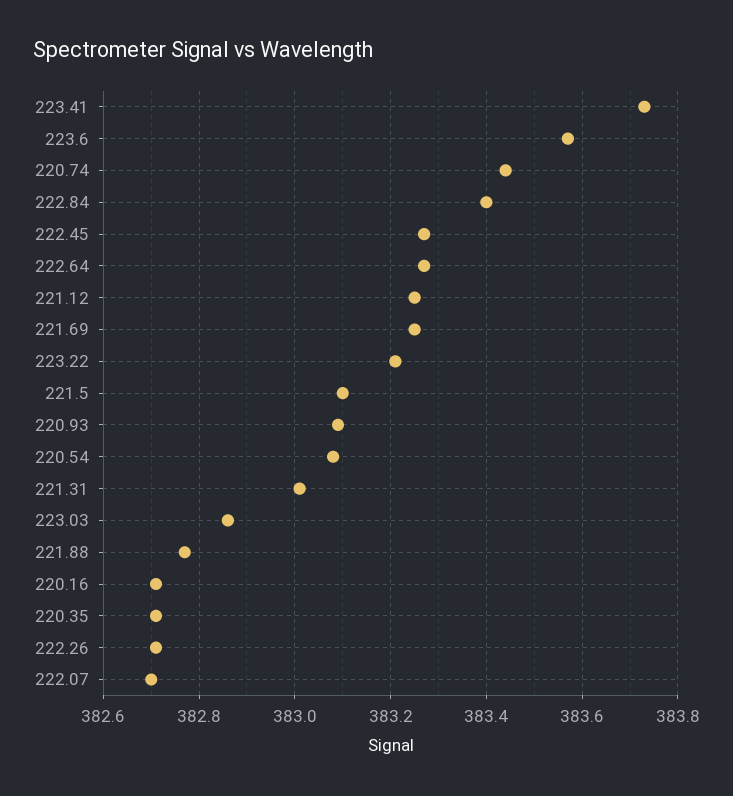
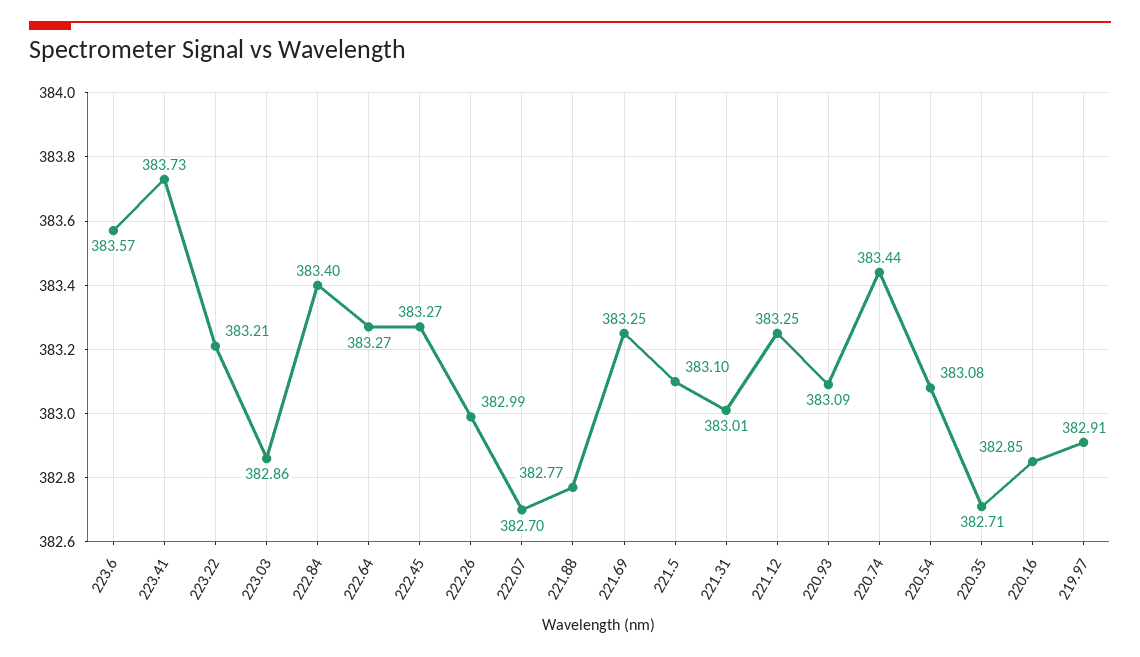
220.16: 382.7 -> 382.85
222.26: 382.7 -> 382.99
219.97: none -> 382.91

